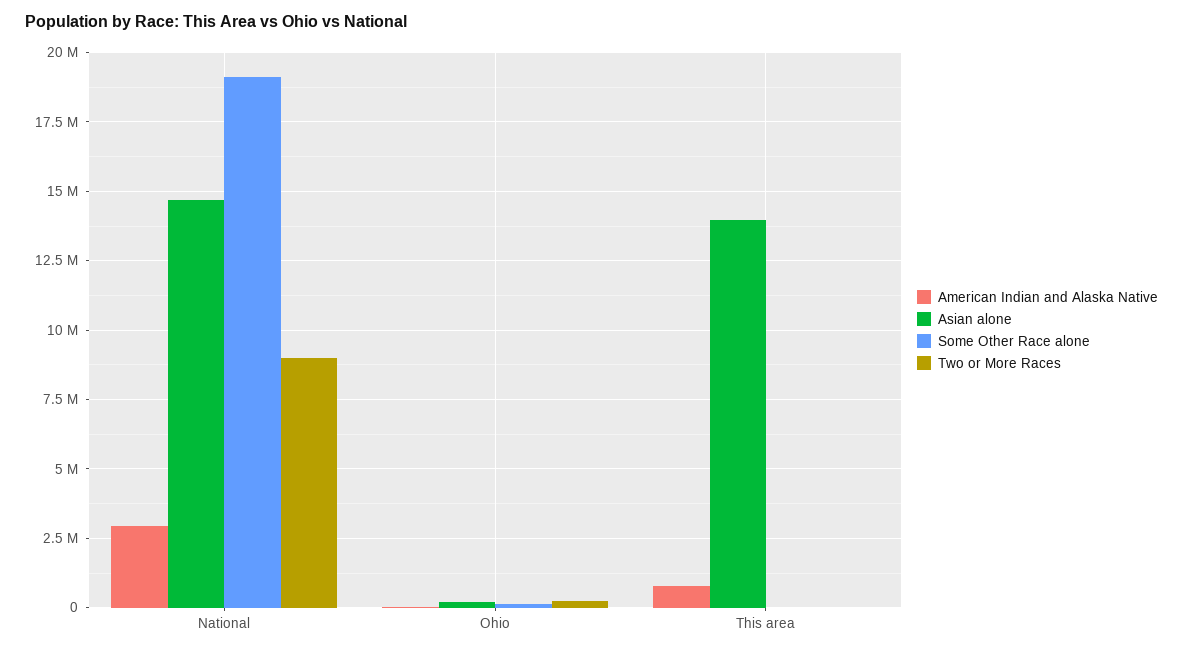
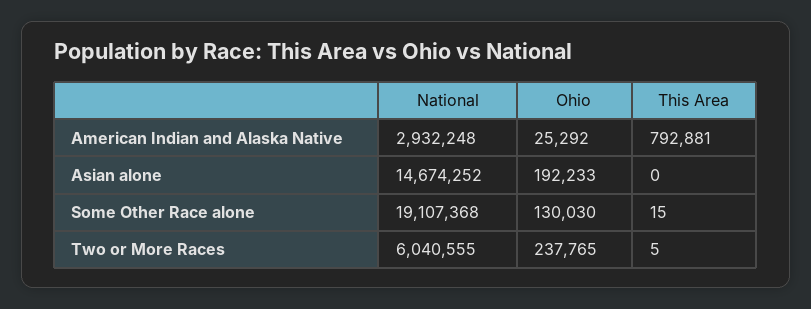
Two or More Races, National: 9000000 -> 6040555
Asian alone, This area: 14000000 -> 0

